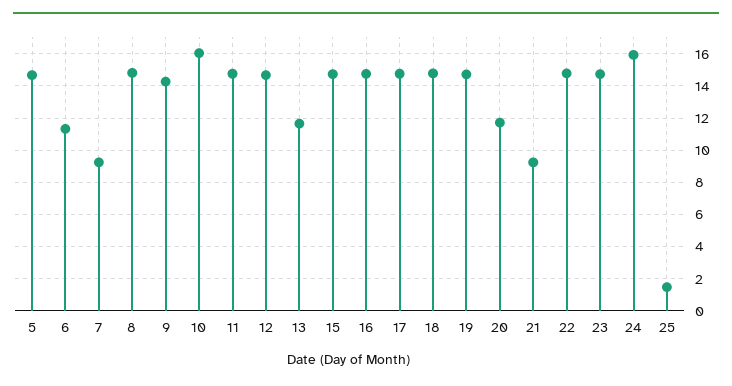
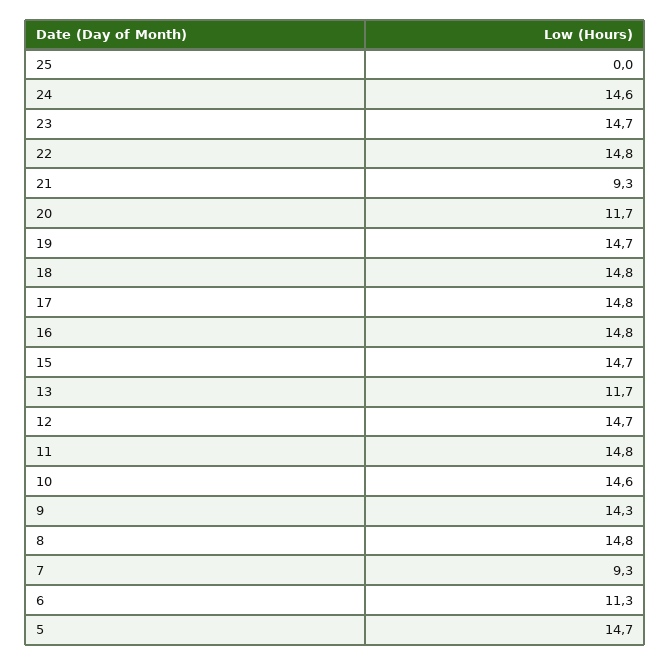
10: 16 -> 14.6
24: 16 -> 14.6
25: 1.5 -> 0

